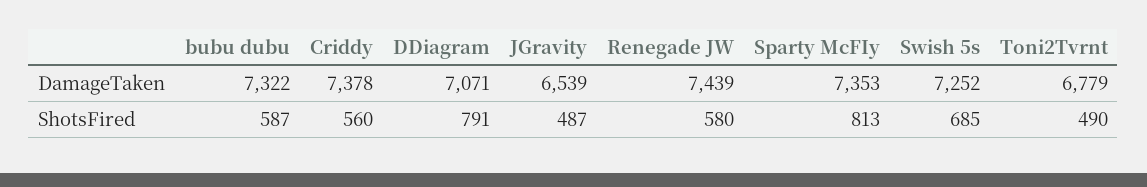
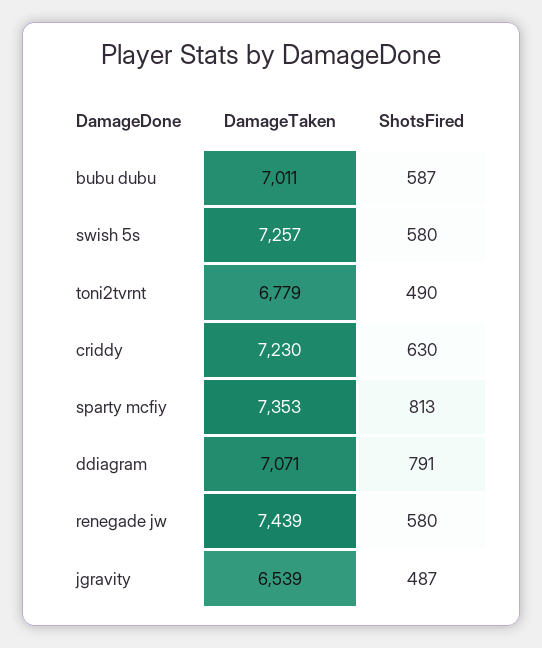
bubu dubu, DamageTaken: 7322 -> 7011
Criddy, DamageTaken: 7378 -> 7230
Swish 5s, DamageTaken: 7252 -> 7257
Criddy, ShotsFired: 560 -> 630
Swish 5s, ShotsFired: 685 -> 580

